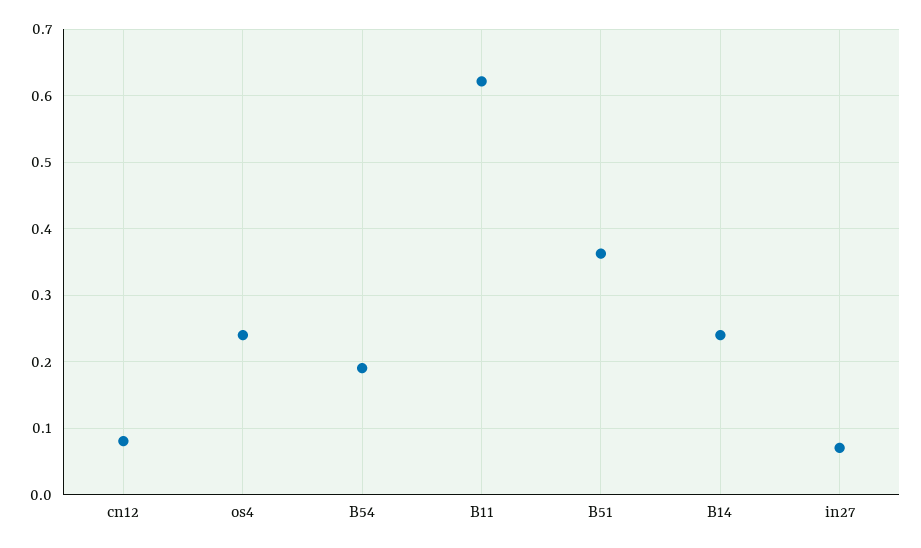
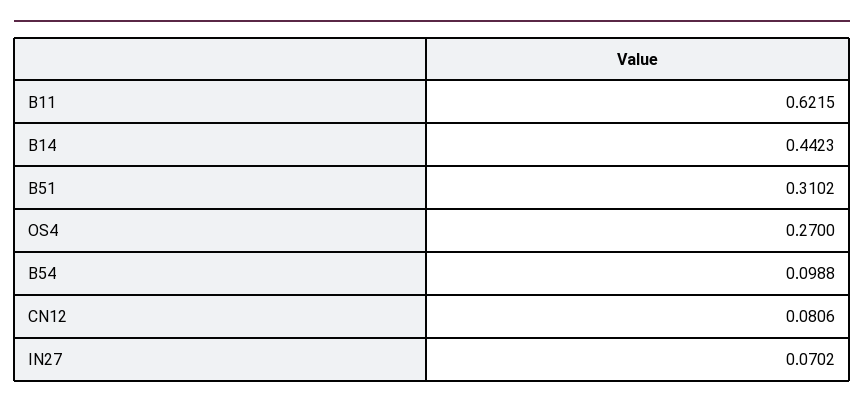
os4: 0.24 -> 0.27
B54: 0.19 -> 0.0988
B51: 0.36 -> 0.3102
B14: 0.24 -> 0.4423

